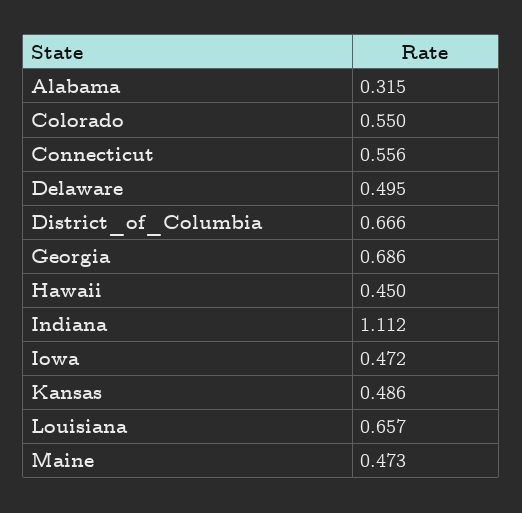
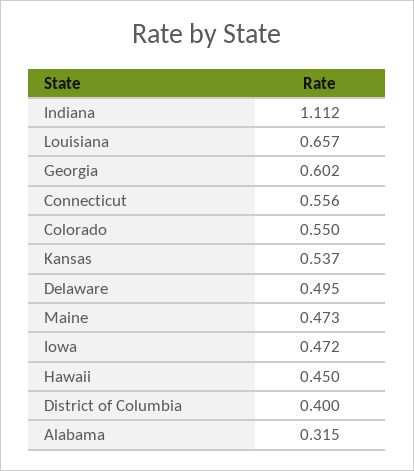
District_of_Columbia: 0.666 -> 0.4
Georgia: 0.686 -> 0.602
Kansas: 0.486 -> 0.537

